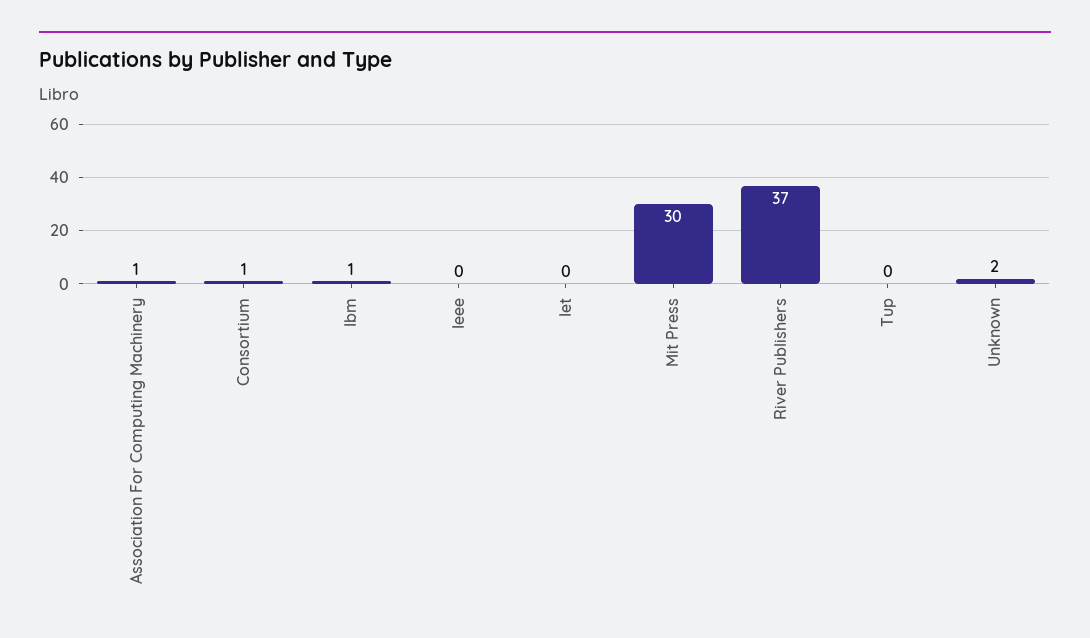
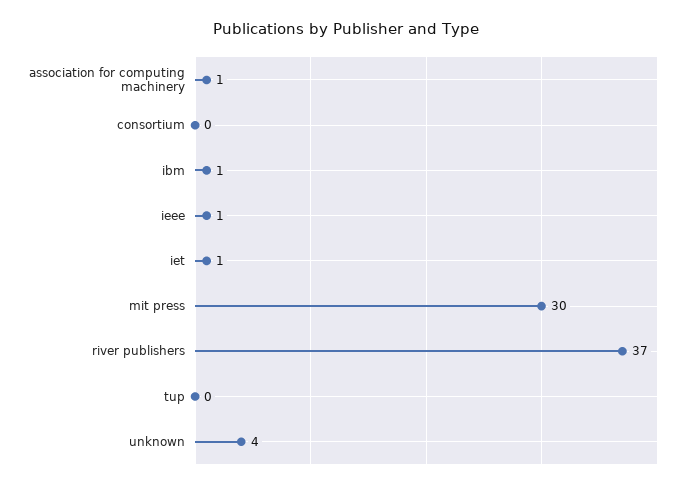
Consortium: 1 -> 0
Ieee: 0 -> 1
Iet: 0 -> 1
Unknown: 2 -> 4

